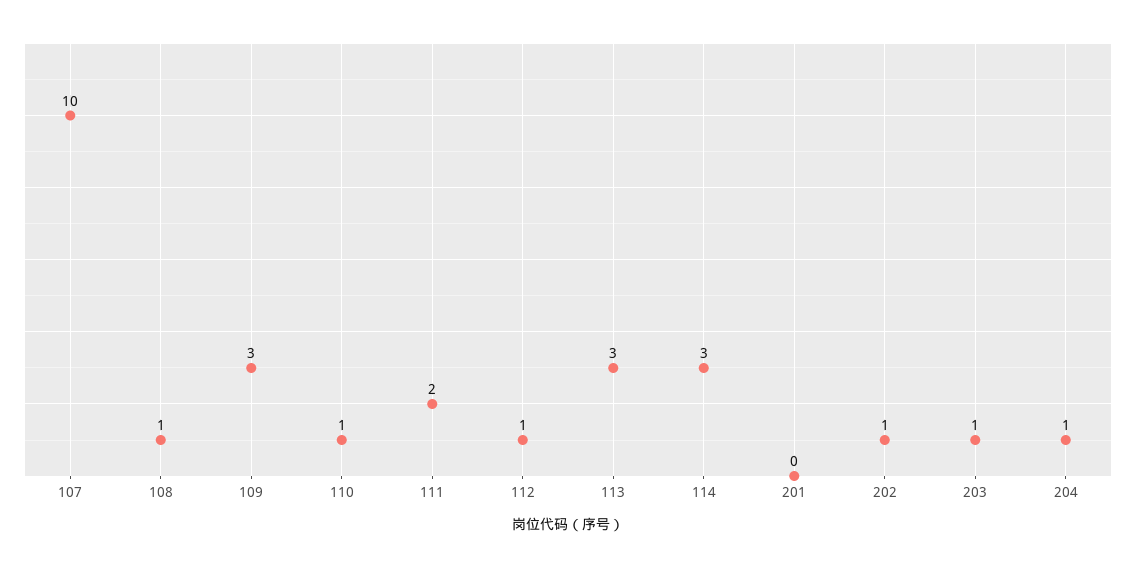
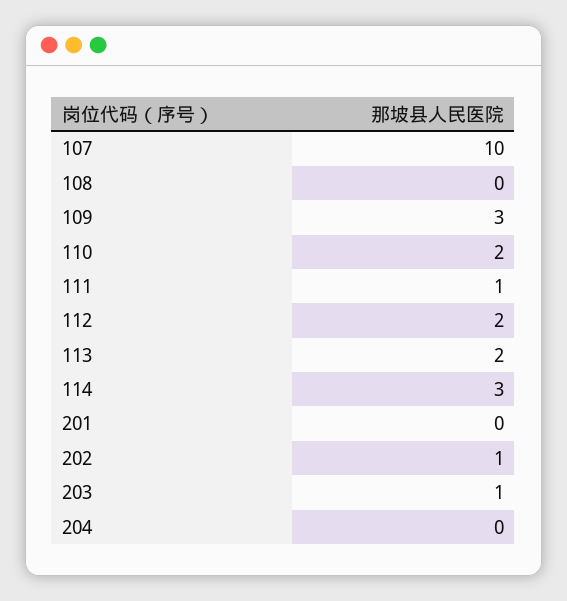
108: 1 -> 0
110: 1 -> 2
111: 2 -> 1
112: 1 -> 2
113: 3 -> 2
204: 1 -> 0

